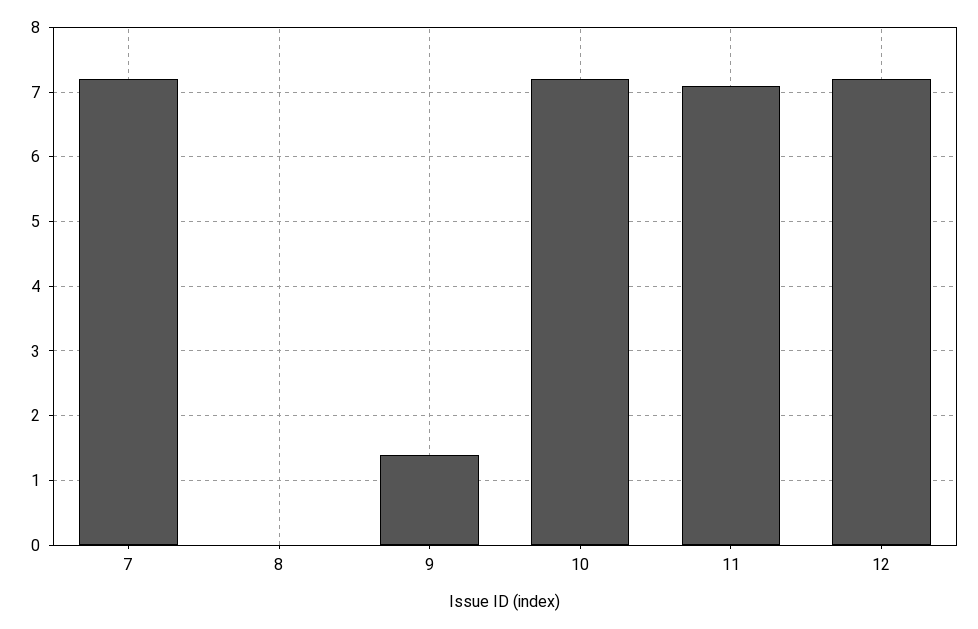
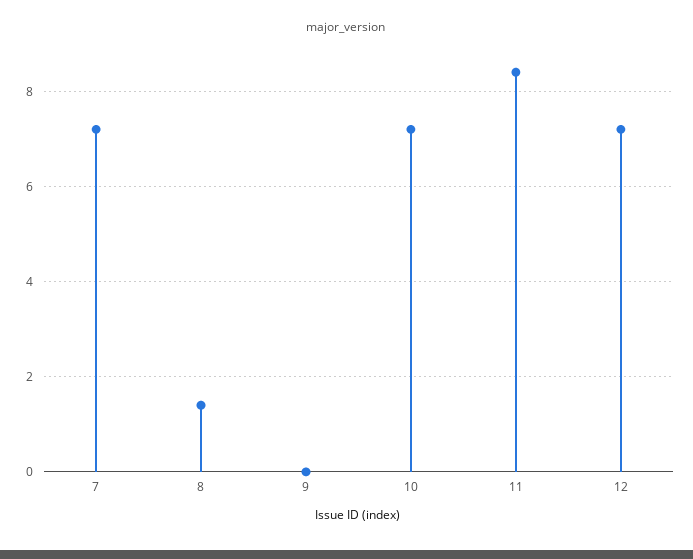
8: 0 -> 1.5
9: 1.4 -> 0
11: 7.1 -> 8.5

